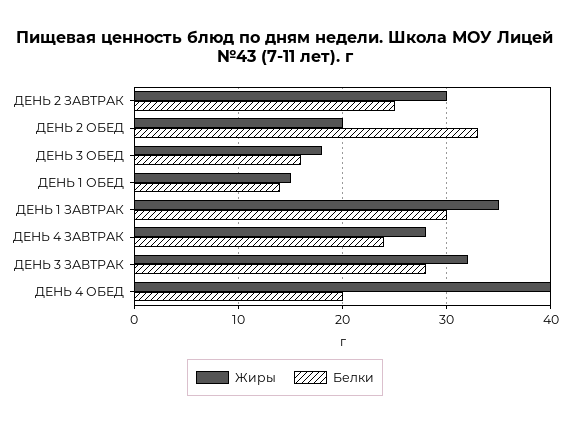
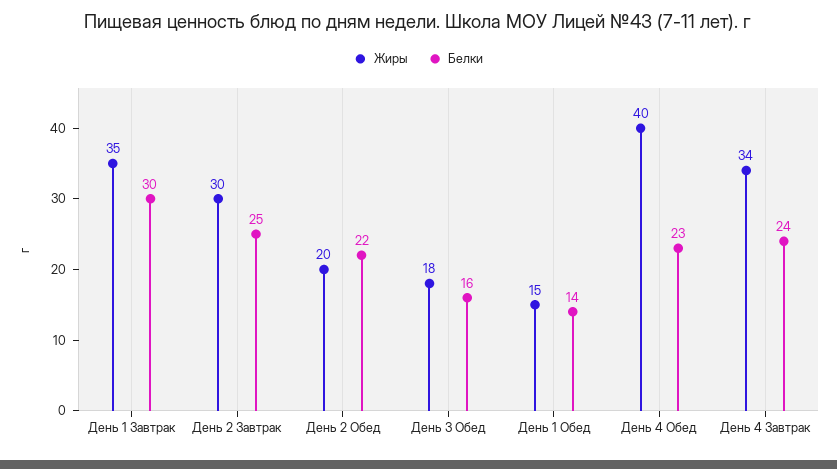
Белки, ДЕНЬ 2 ОБЕД: 33 -> 22
Жиры, ДЕНЬ 4 ЗАВТРАК: 28 -> 34
Жиры, ДЕНЬ 3 ЗАВТРАК: 32 -> none
Белки, ДЕНЬ 3 ЗАВТРАК: 28 -> none
Белки, ДЕНЬ 4 ОБЕД: 20 -> 23

